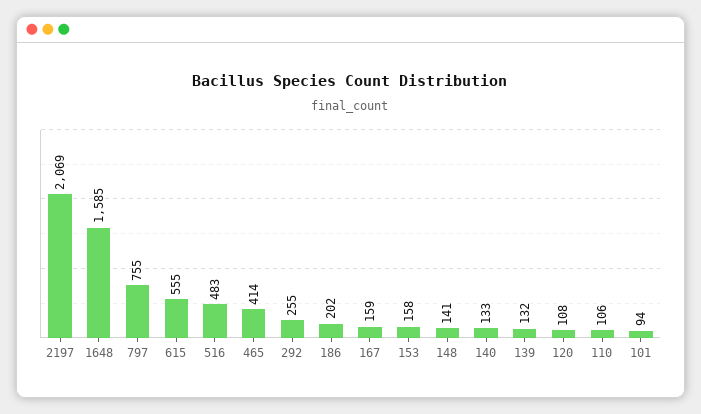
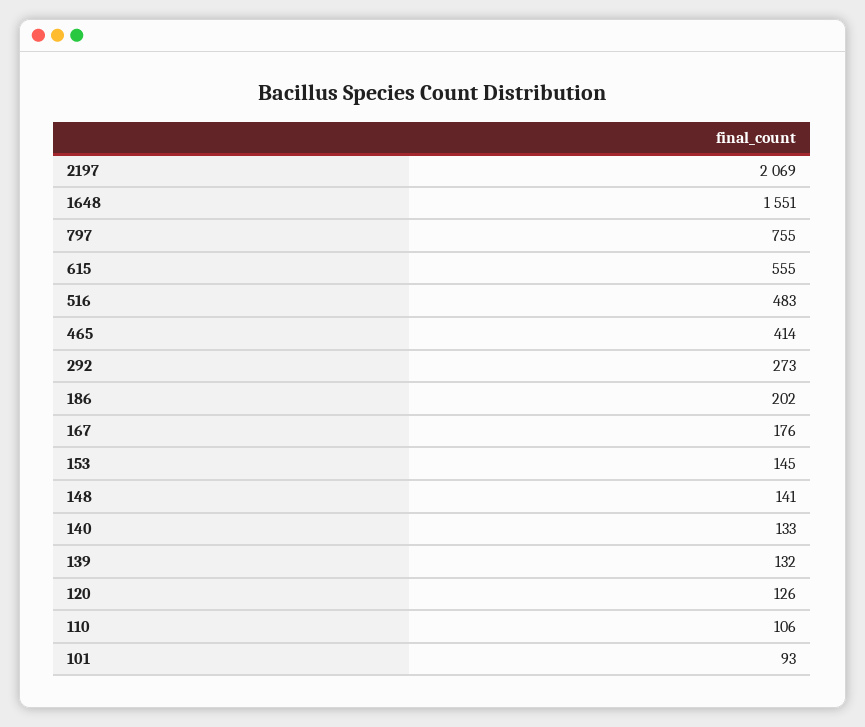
1648: 1585 -> 1551
292: 255 -> 273
167: 159 -> 176
153: 158 -> 145
120: 108 -> 126
101: 94 -> 93

